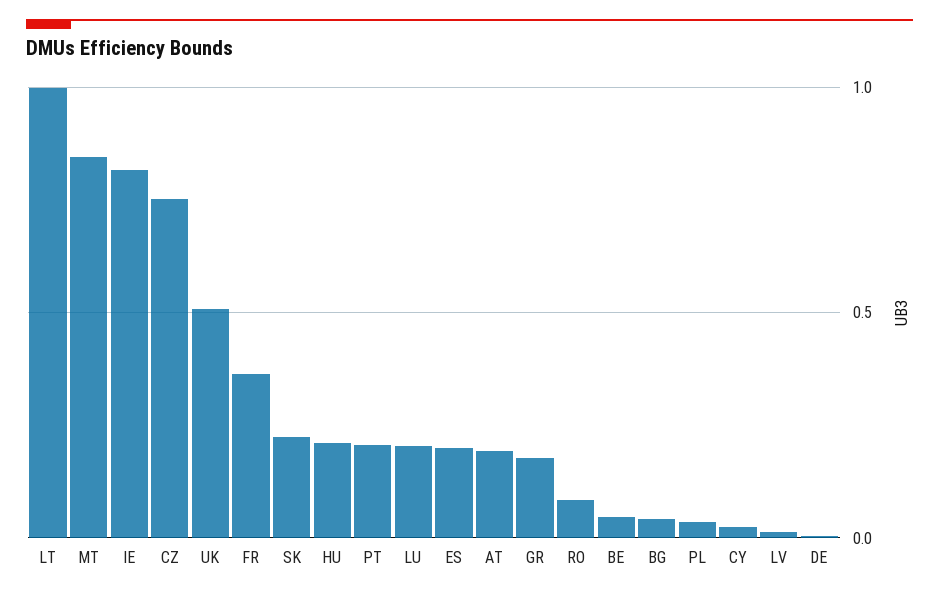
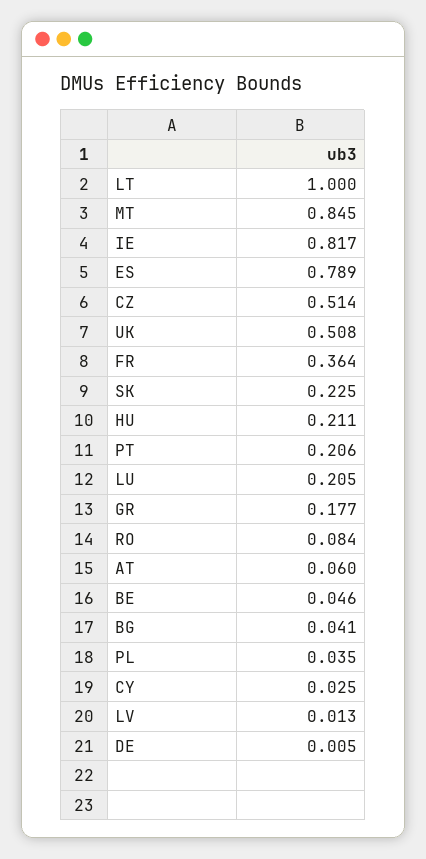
CZ: 0.75 -> 0.514
ES: 0.2 -> 0.789
AT: 0.2 -> 0.06

